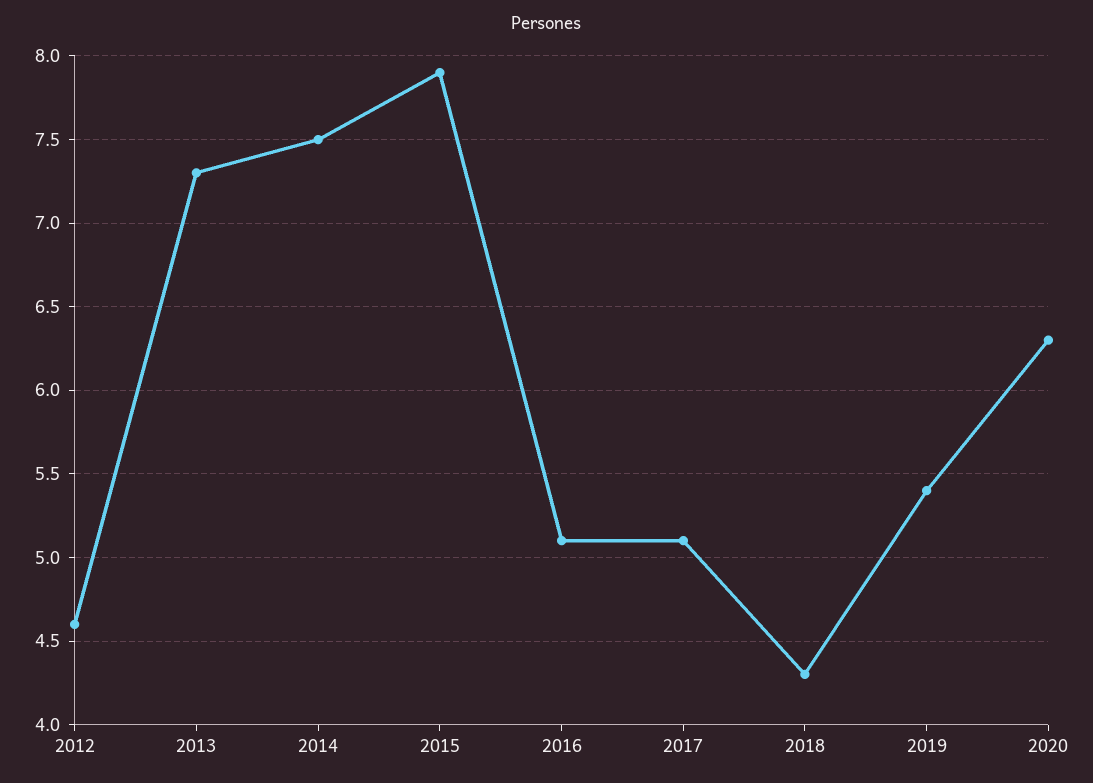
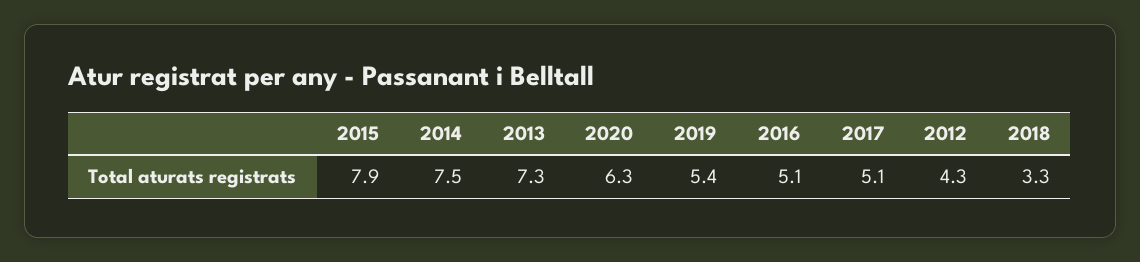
2012: 4.6 -> 4.3
2018: 4.3 -> 3.3

